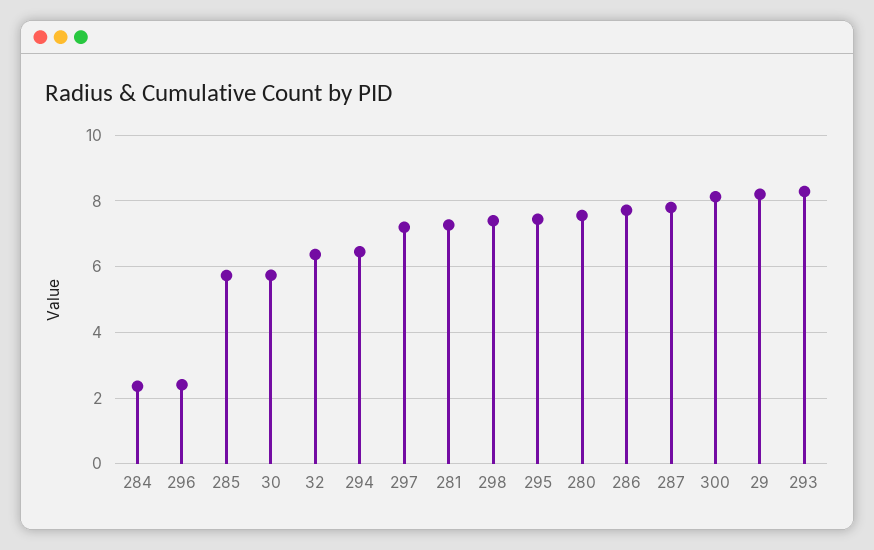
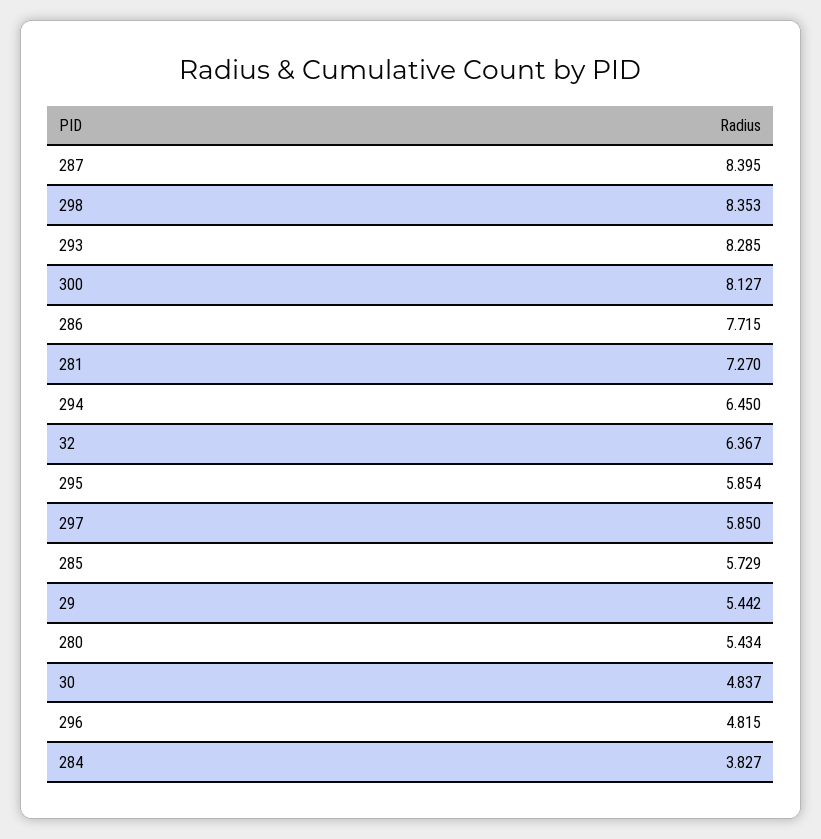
284: 2.4 -> 3.827
296: 2.4 -> 4.815
30: 5.8 -> 4.837
297: 7.2 -> 5.85
298: 7.4 -> 8.353
295: 7.4 -> 5.854
280: 7.6 -> 5.434
287: 7.8 -> 8.395
29: 8.2 -> 5.442

